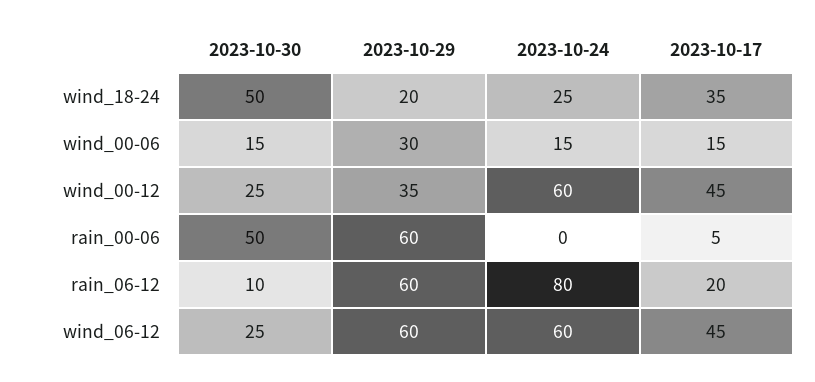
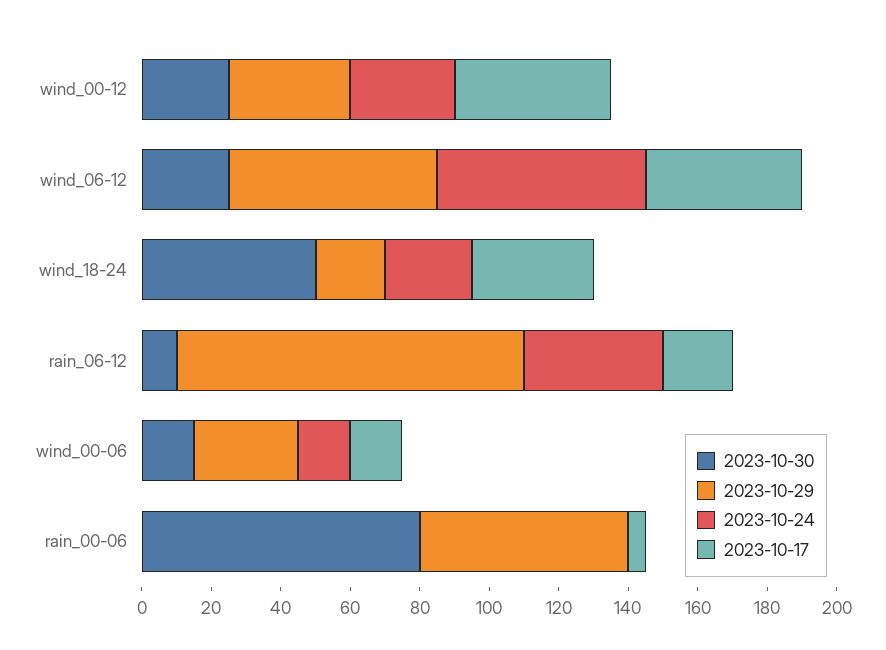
2023-10-24, wind_00-12: 60 -> 30
2023-10-30, rain_00-06: 50 -> 80
2023-10-29, rain_06-12: 60 -> 100
2023-10-24, rain_06-12: 80 -> 40

